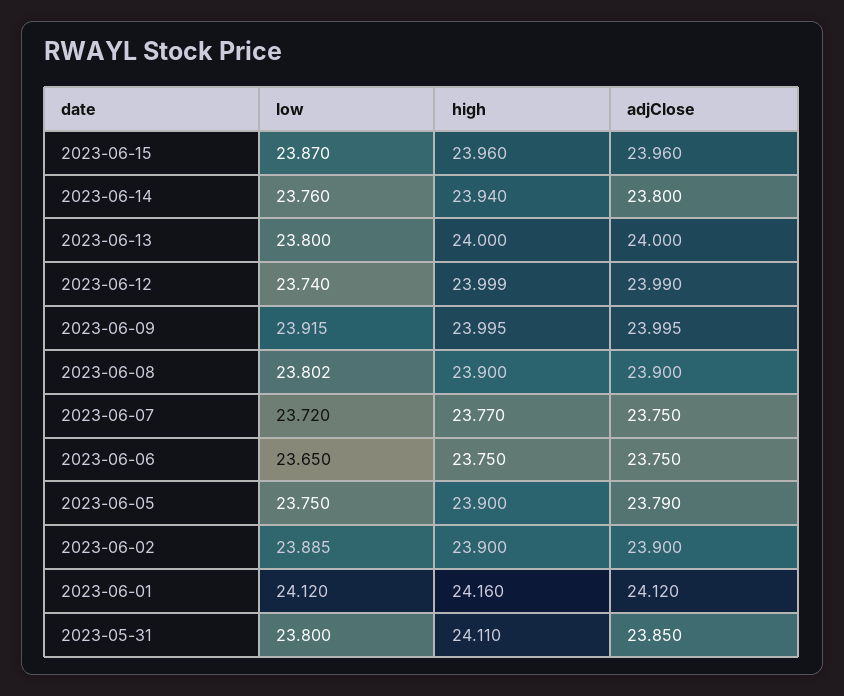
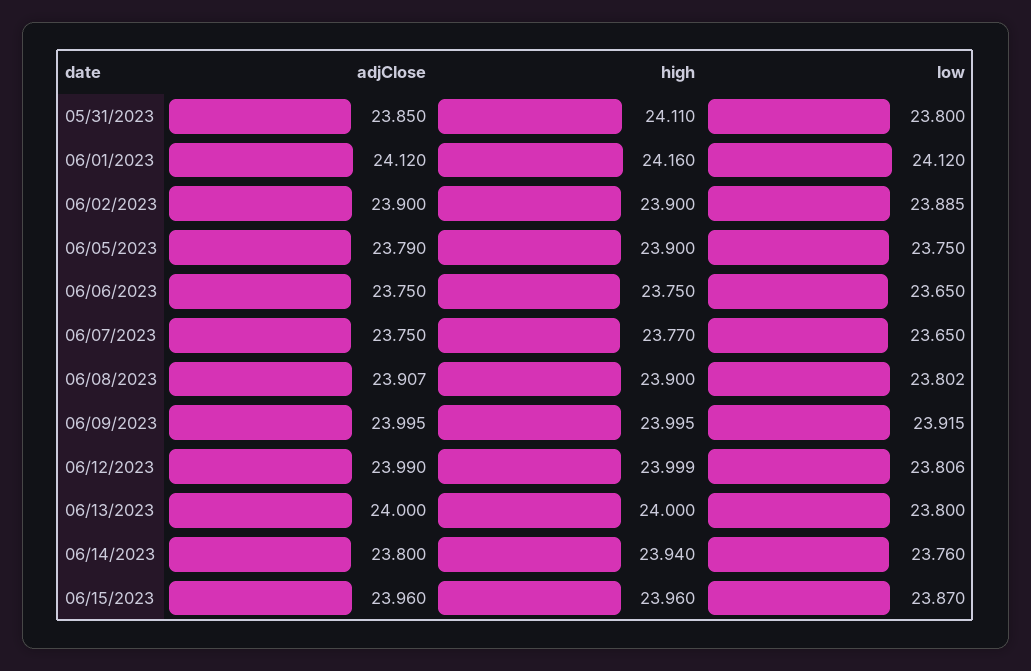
low, 2023-06-12: 23.74 -> 23.806
adjClose, 2023-06-08: 23.9 -> 23.907
low, 2023-06-07: 23.72 -> 23.65

